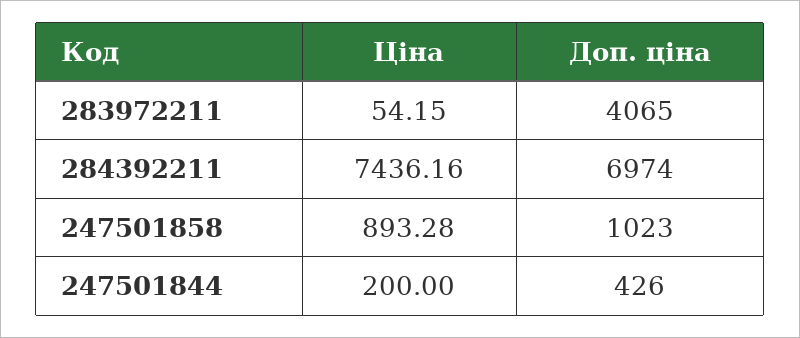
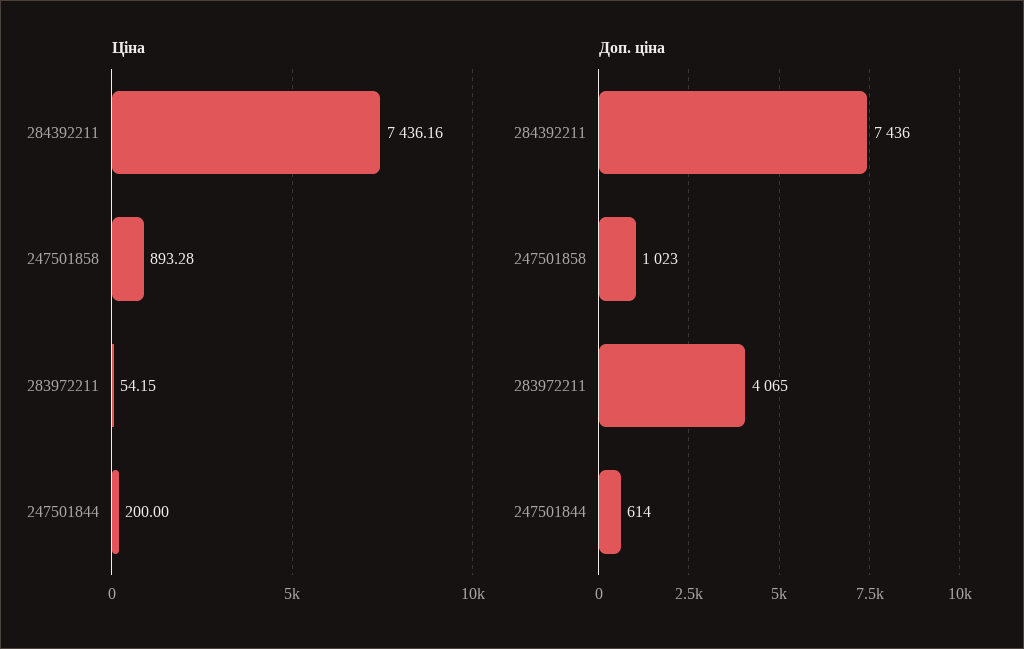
Доп. ціна, 284392211: 6974 -> 7436
Доп. ціна, 247501844: 426 -> 614

